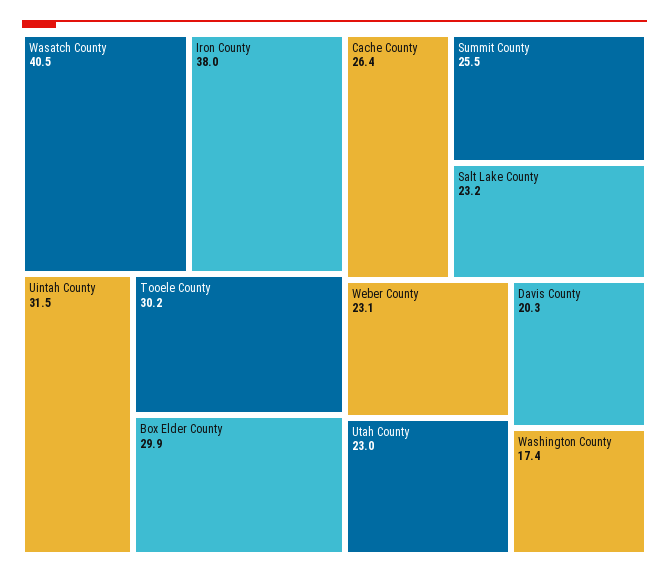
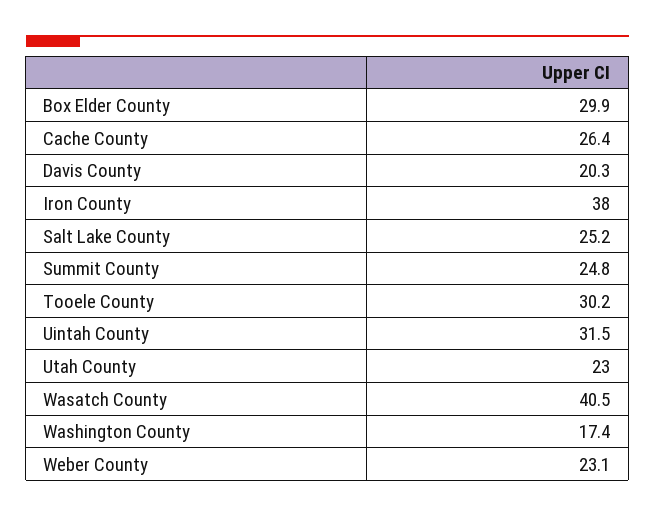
Summit County: 25.5 -> 24.8
Salt Lake County: 23.2 -> 25.2

